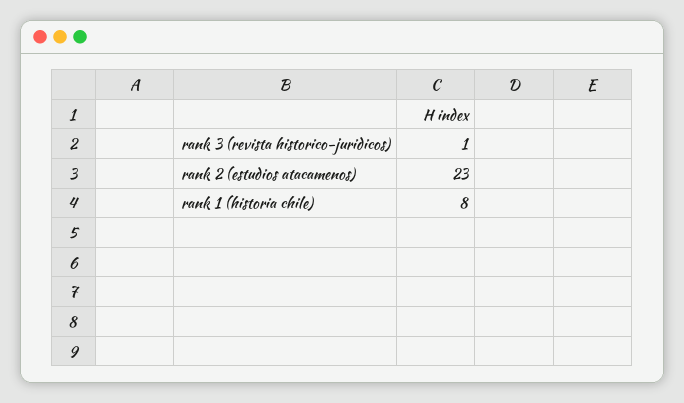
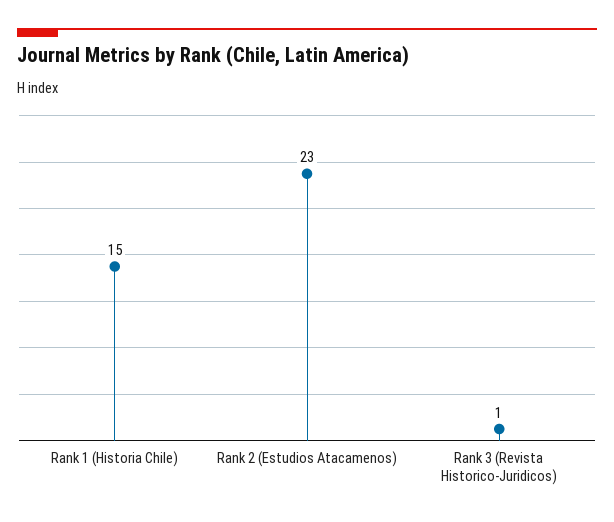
rank 1 (historia chile): 8 -> 15

